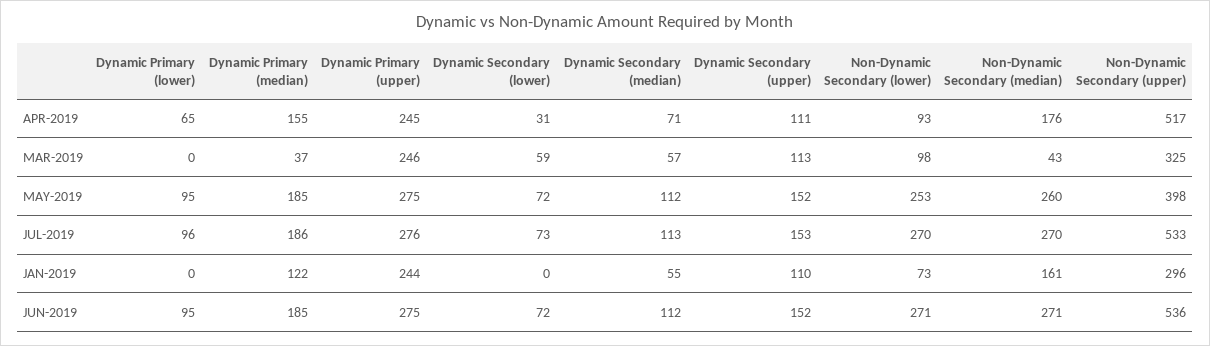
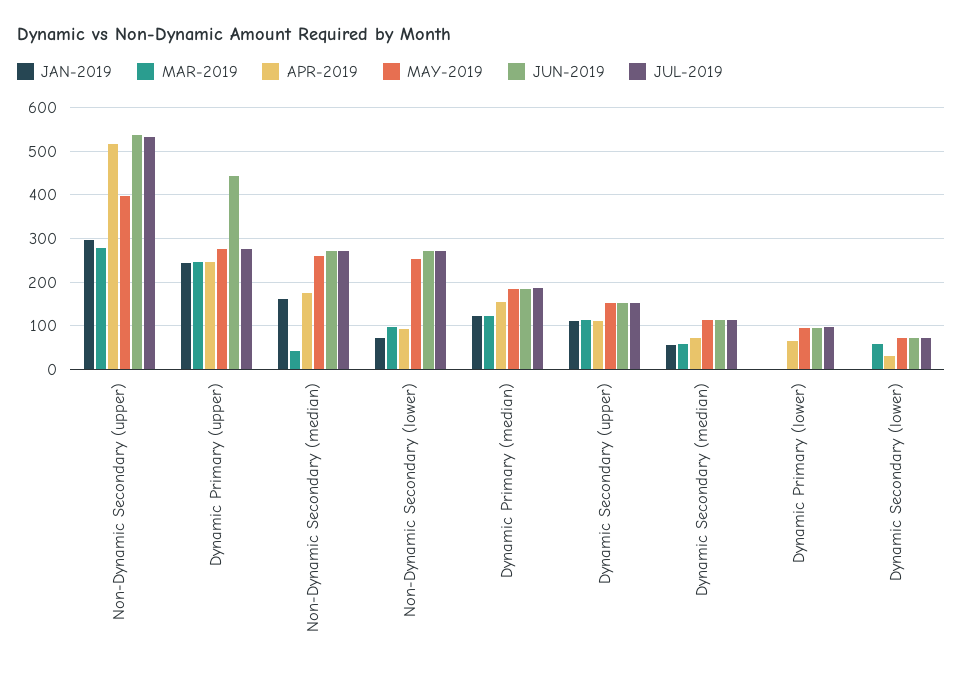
MAR-2019, Dynamic Primary (median): 37 -> 120
MAR-2019, Non-Dynamic Secondary (upper): 325 -> 280
JUN-2019, Dynamic Primary (upper): 275 -> 440

